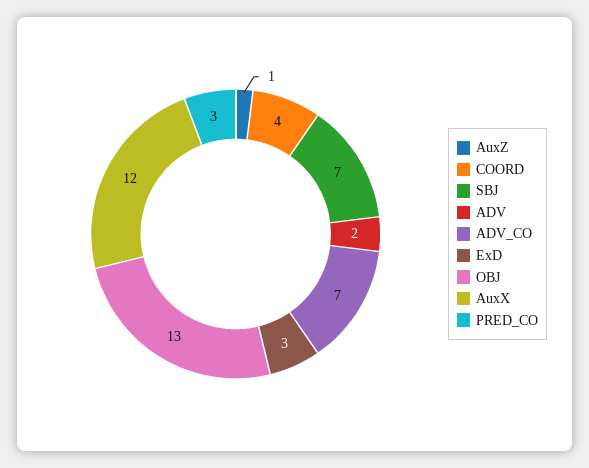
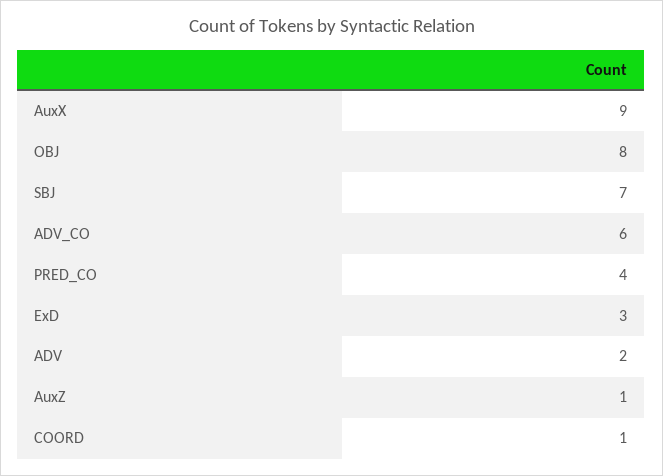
COORD: 4 -> 1
ADV_CO: 7 -> 6
OBJ: 13 -> 8
AuxX: 12 -> 9
PRED_CO: 3 -> 4

